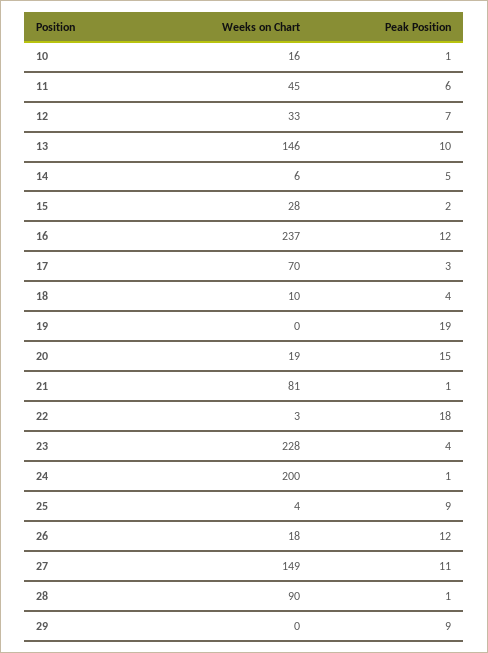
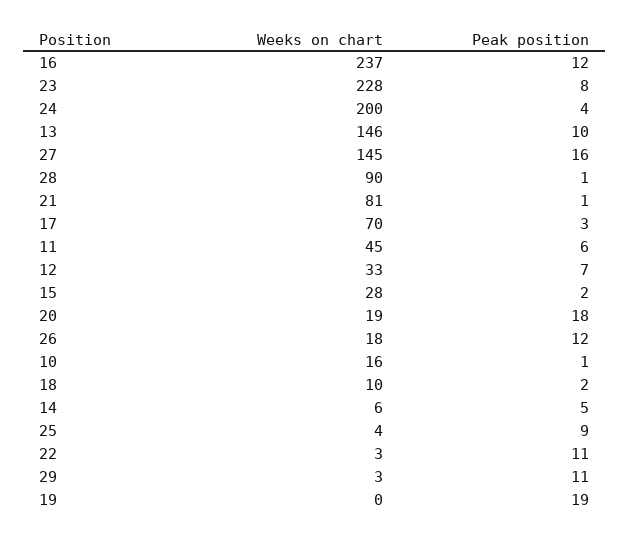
Peak Position, 18: 4 -> 2
Peak Position, 20: 15 -> 18
Peak Position, 22: 18 -> 11
Peak Position, 23: 4 -> 8
Peak Position, 24: 1 -> 4
Weeks on Chart, 27: 149 -> 145
Peak Position, 27: 11 -> 16
Weeks on Chart, 29: 0 -> 3
Peak Position, 29: 9 -> 11

